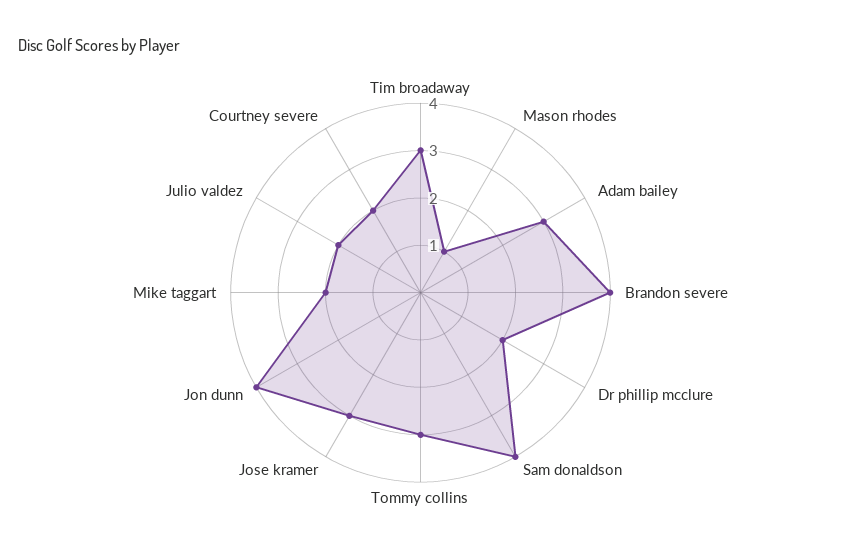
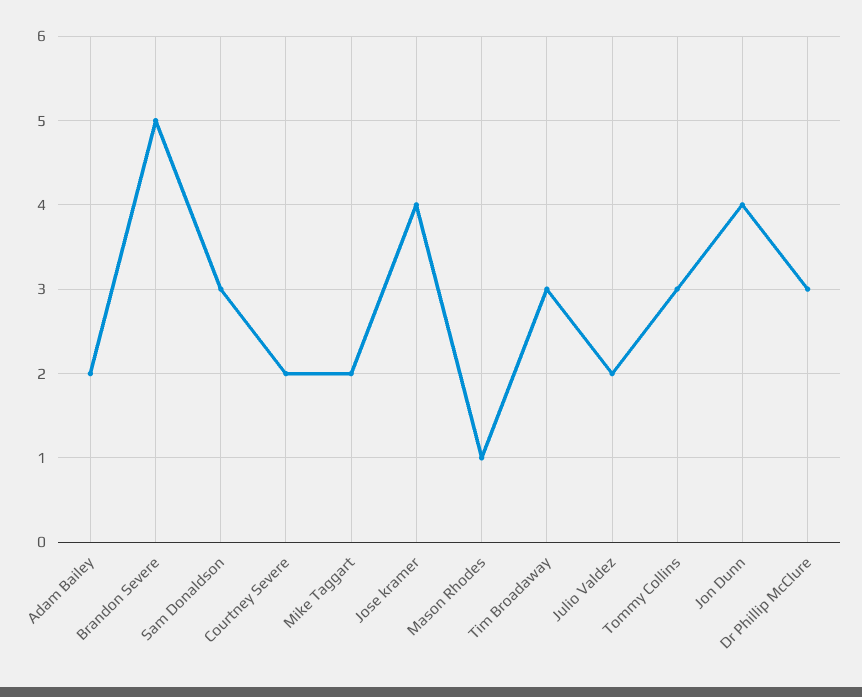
Adam bailey: 3 -> 2
Brandon severe: 4 -> 5
Dr phillip mcclure: 2 -> 3
Sam donaldson: 4 -> 3
Jose kramer: 3 -> 4

